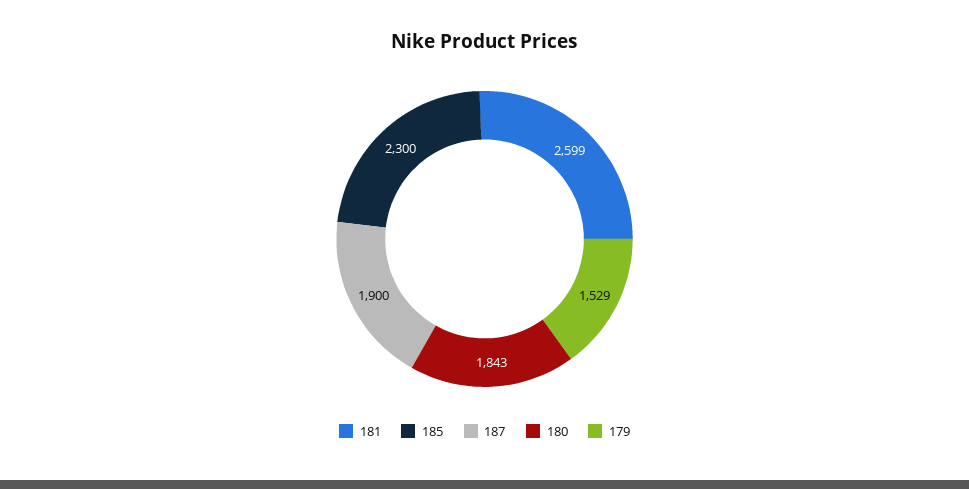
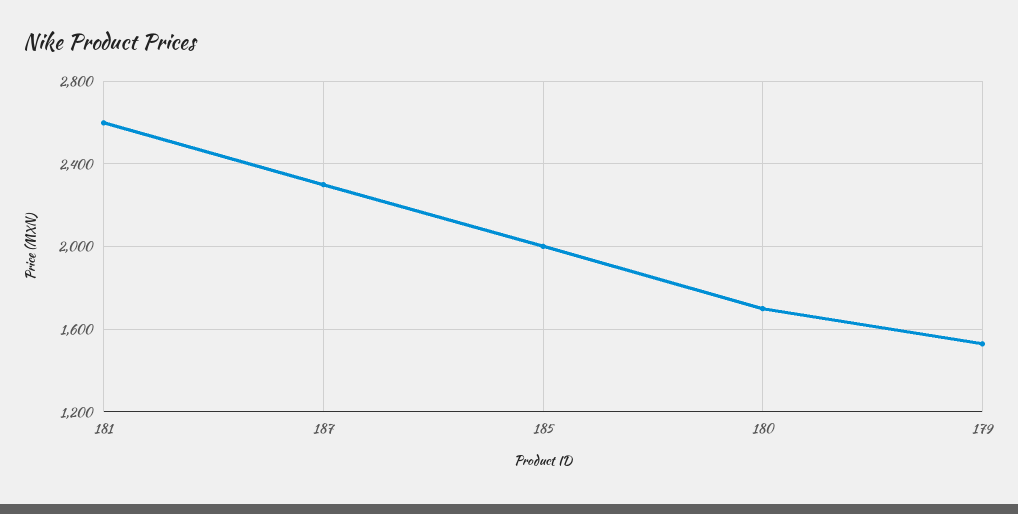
185: 2300 -> 2000
187: 1900 -> 2300
180: 1843 -> 1700

